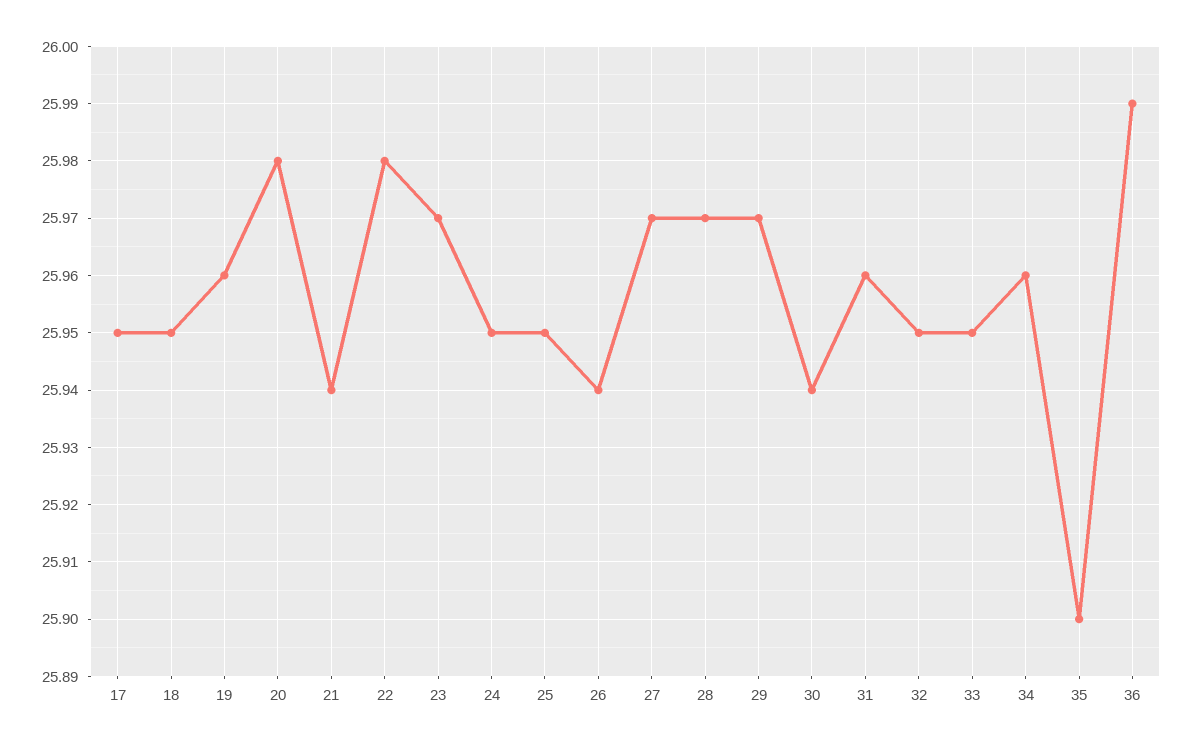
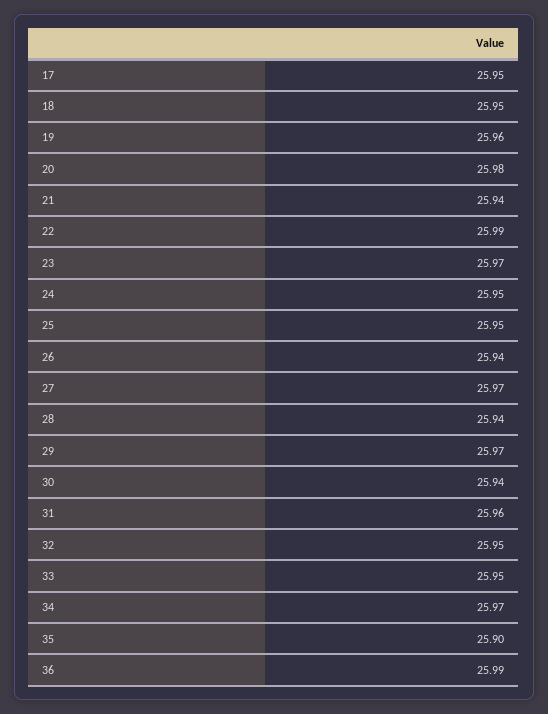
22: 25.98 -> 25.99
28: 25.97 -> 25.94
34: 25.96 -> 25.97

